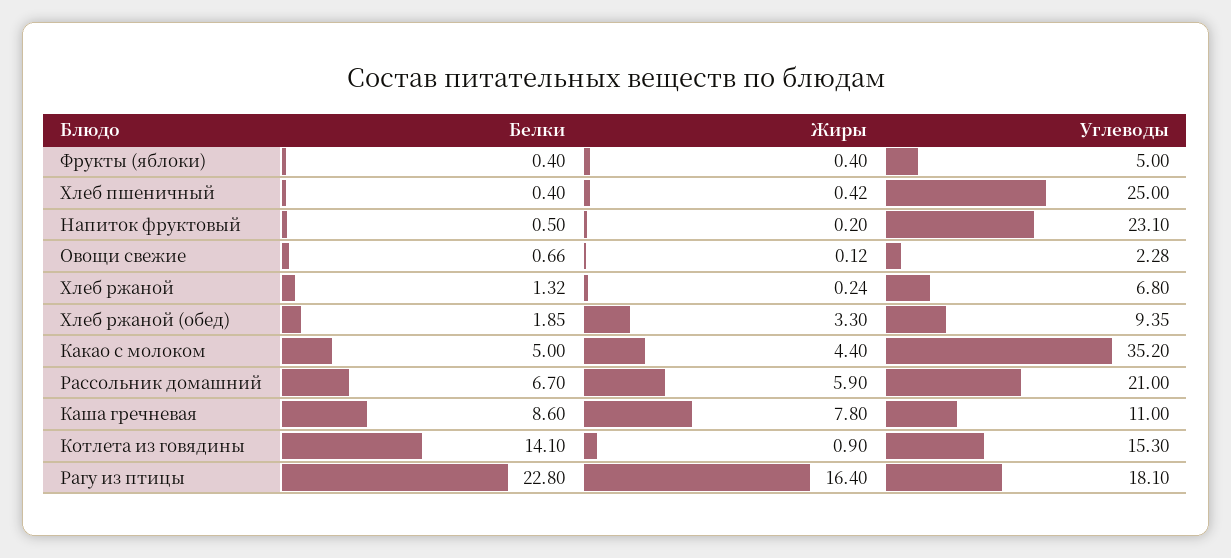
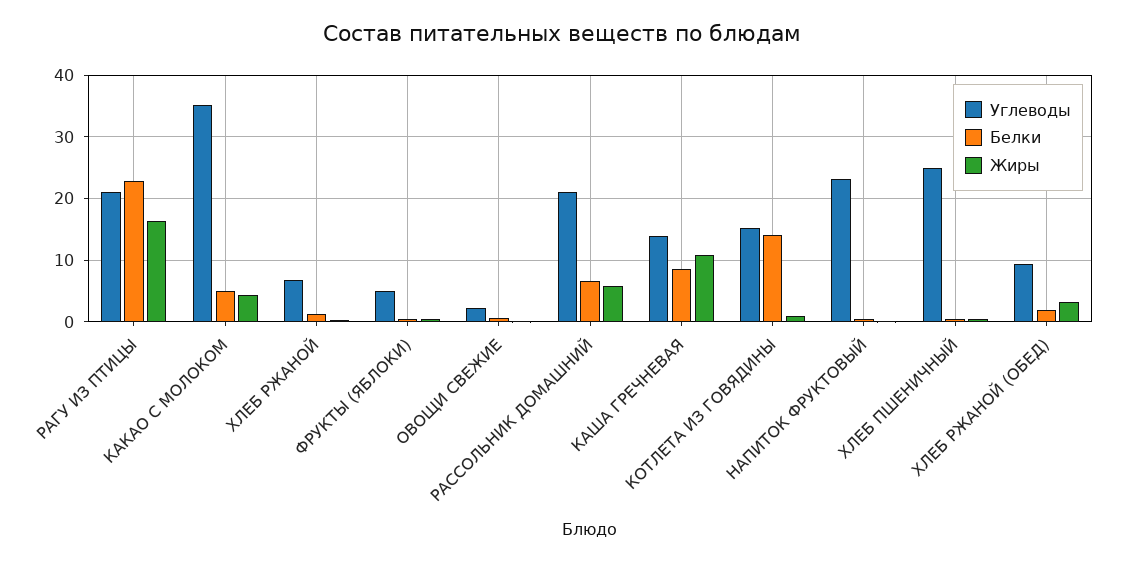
Жиры, Каша гречневая: 7.8 -> 11
Углеводы, Каша гречневая: 11 -> 14
Углеводы, Рагу из птицы: 18.1 -> 21

